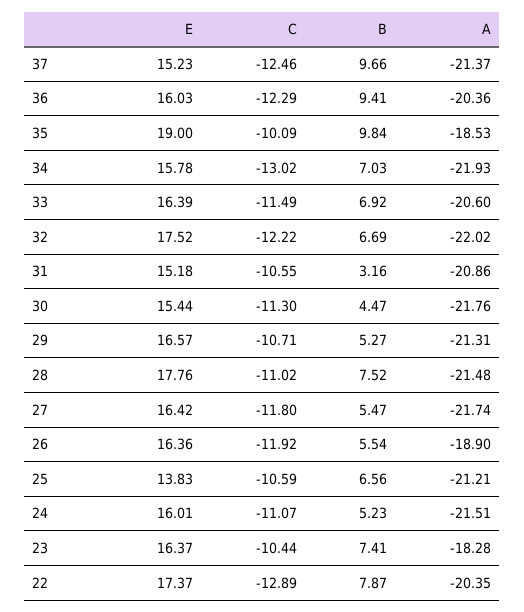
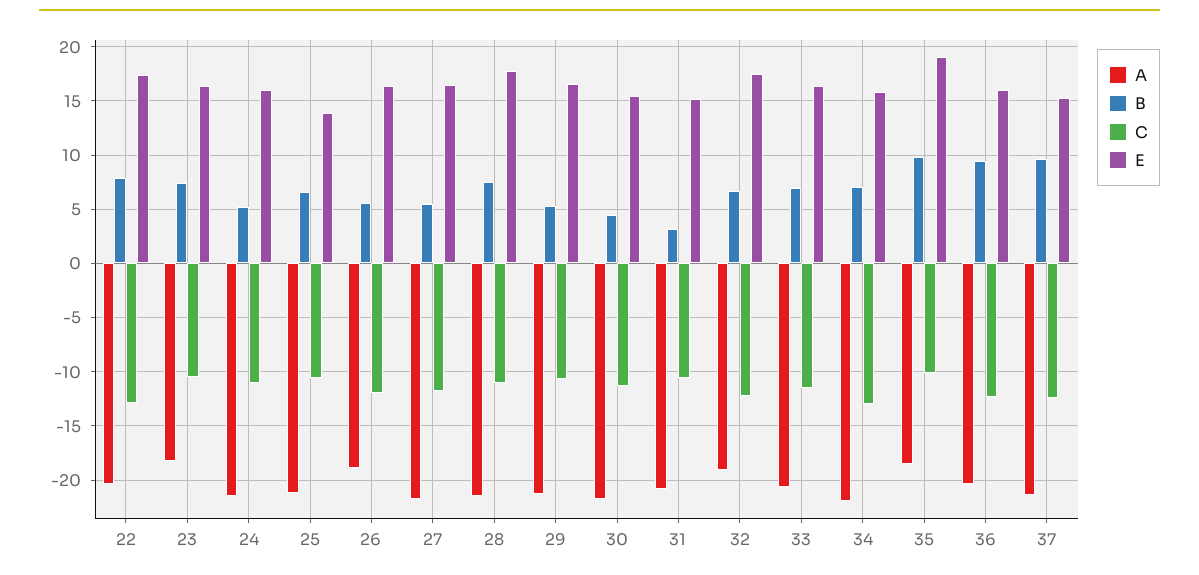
A, 32: -22.02 -> -19

